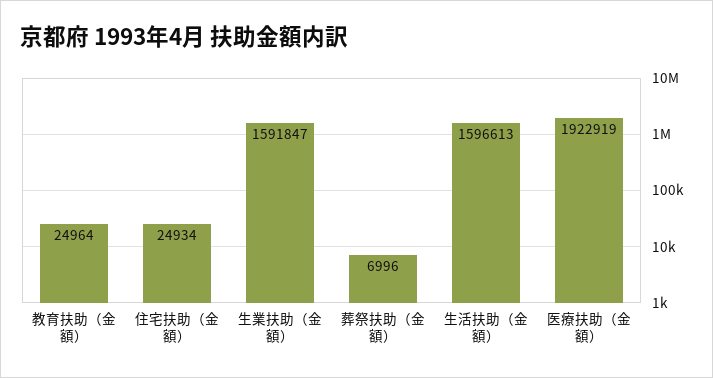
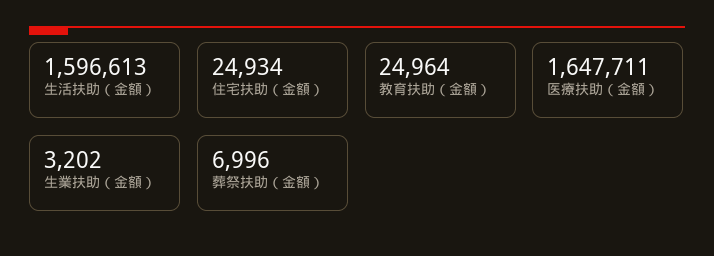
生業扶助（金額）: 1591847 -> 3202
医療扶助（金額）: 1922919 -> 1647711

